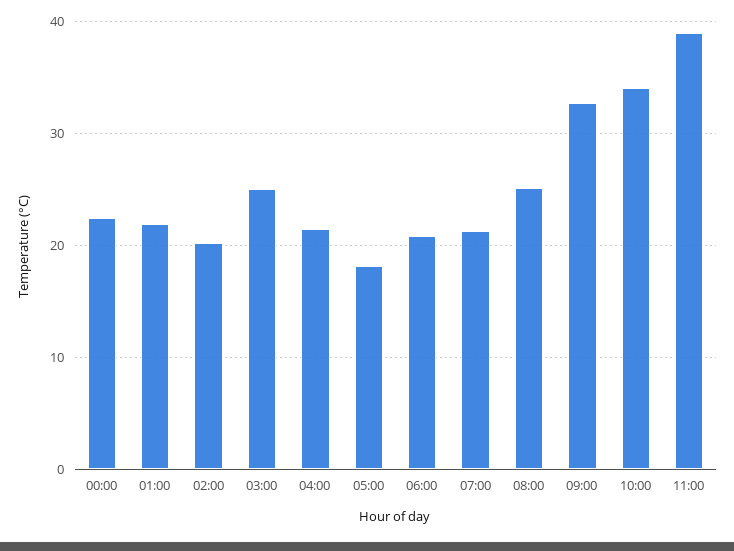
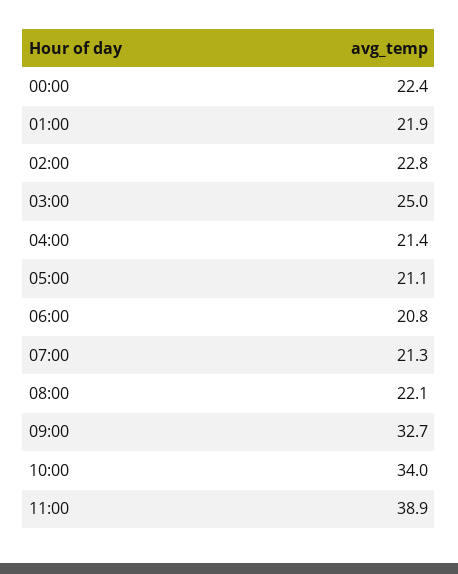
02:00: 20 -> 22.8
05:00: 18 -> 21.1
08:00: 25 -> 22.1

